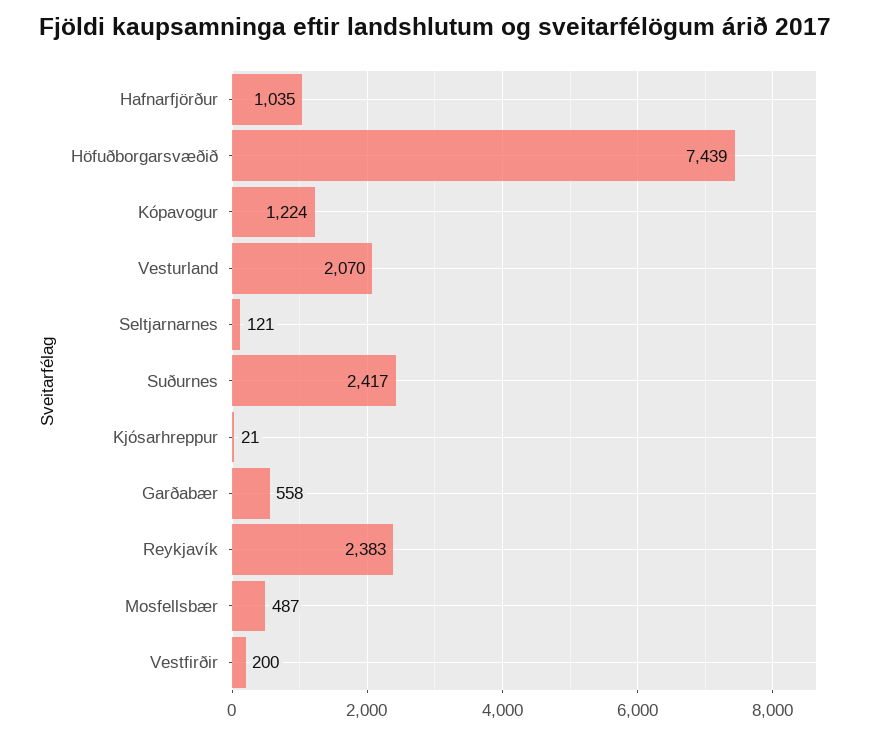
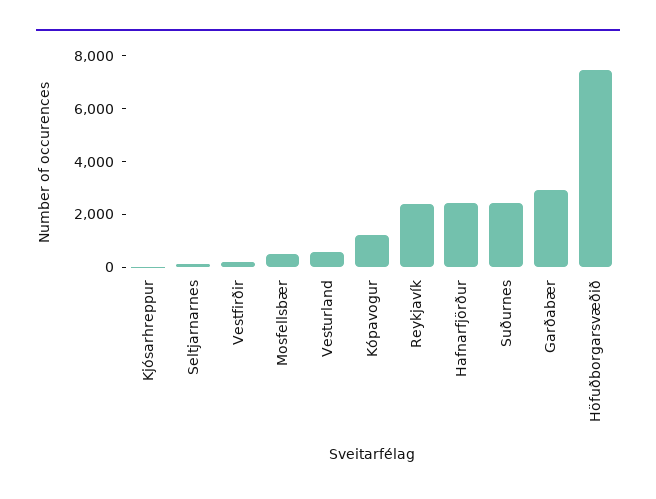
Hafnarfjörður: 1035 -> 2500
Vesturland: 2070 -> 500
Garðabær: 558 -> 3000

